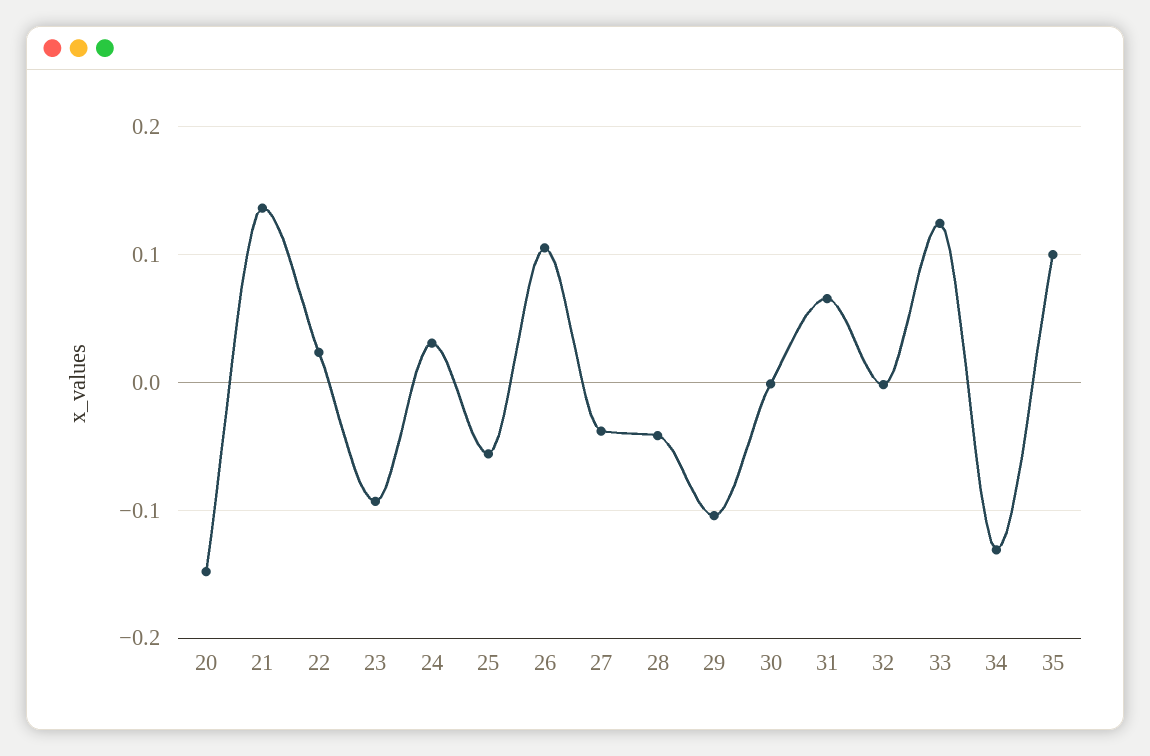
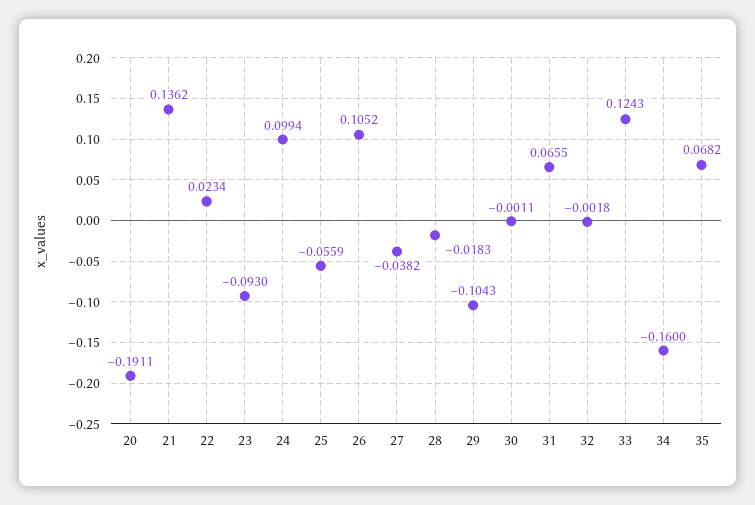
20: -0.15 -> -0.1911
24: 0.03 -> 0.0994
28: -0.04 -> -0.0183
34: -0.13 -> -0.16
35: 0.1 -> 0.0682

